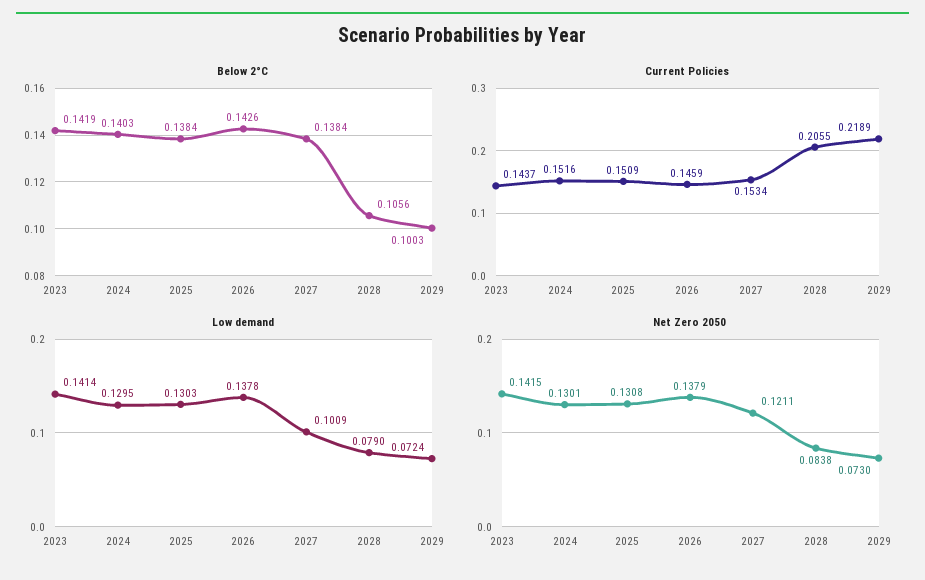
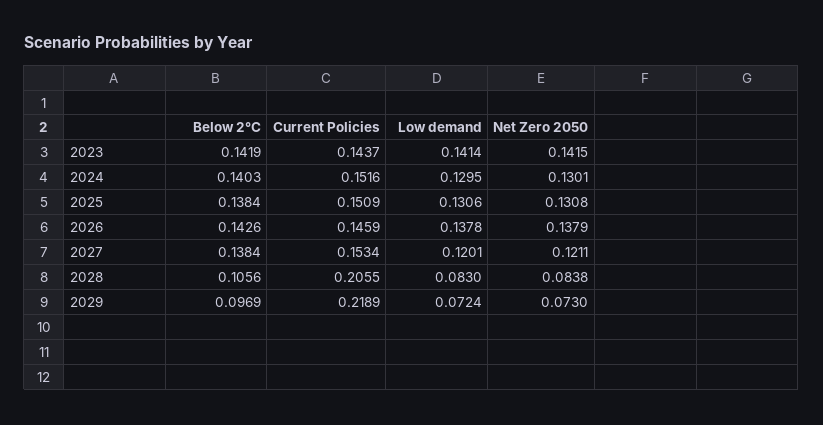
Below 2°C, 2029: 0.1003 -> 0.0969
Low demand, 2025: 0.1303 -> 0.1306
Low demand, 2027: 0.1009 -> 0.1201
Low demand, 2028: 0.079 -> 0.083

